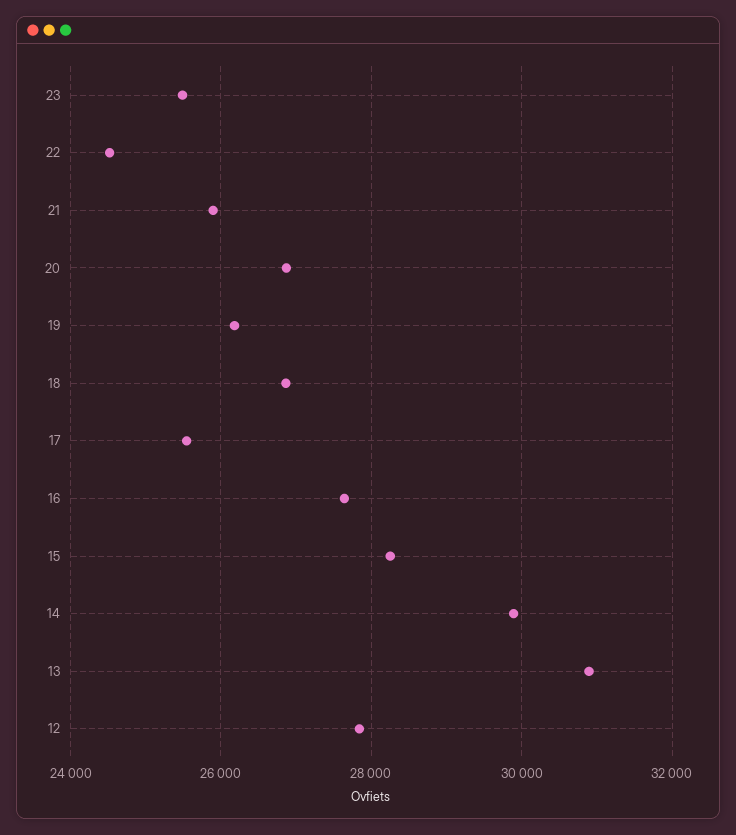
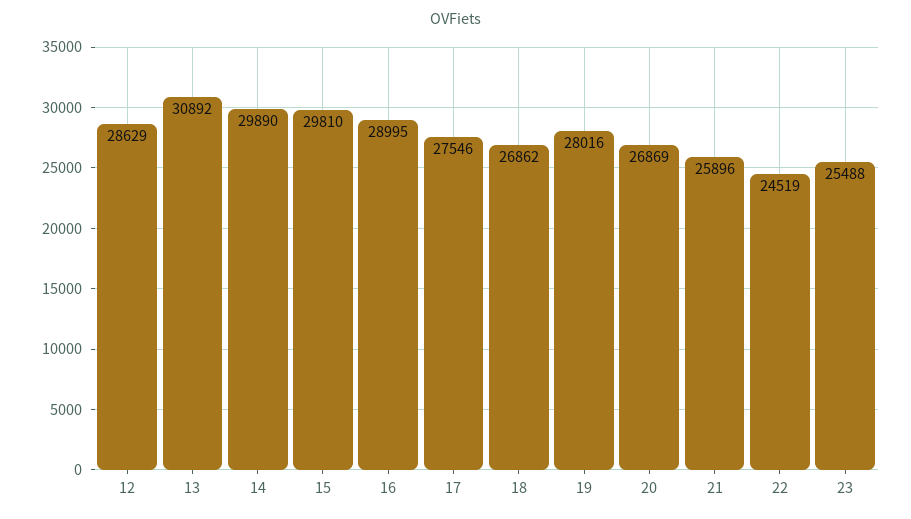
19: 26200 -> 28016
17: 25600 -> 27546
16: 27600 -> 28995
15: 28200 -> 29810
12: 27800 -> 28629

